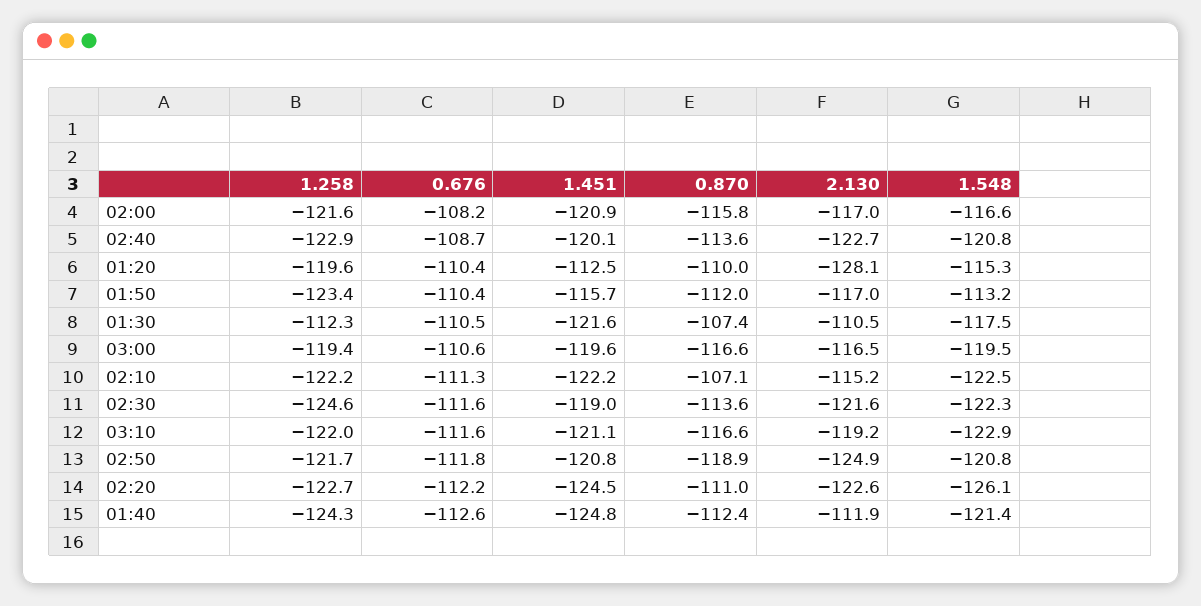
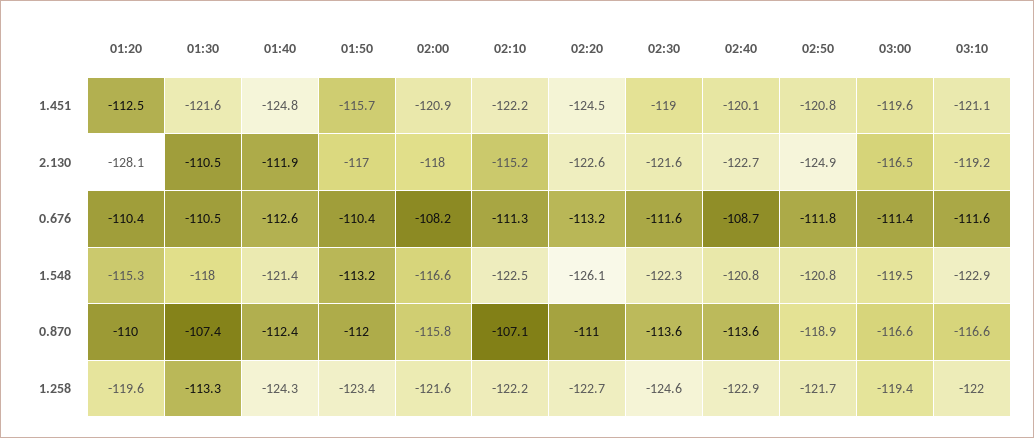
2.130, 02:00: -117 -> -118
1.258, 01:30: -112.3 -> -113.3
1.548, 01:30: -117.5 -> -118
0.676, 03:00: -110.6 -> -111.4
0.676, 02:20: -112.2 -> -113.2

